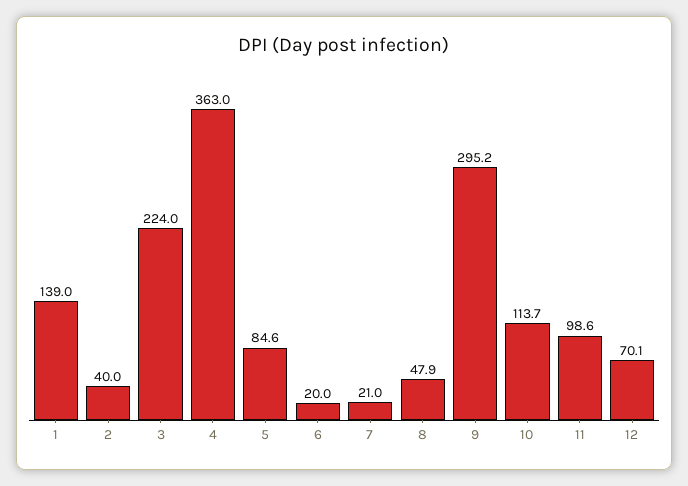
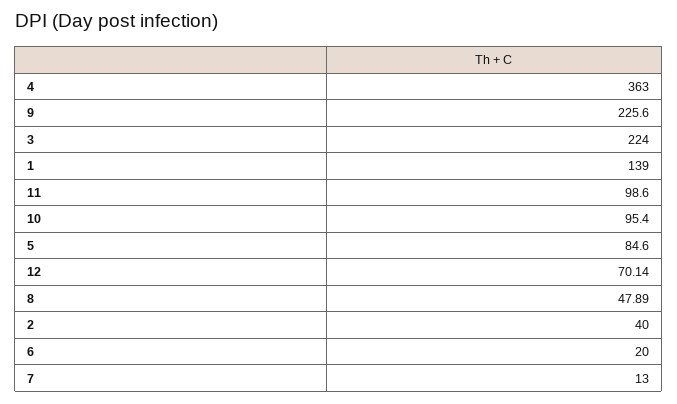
7: 21 -> 13
9: 295.2 -> 225.6
10: 113.7 -> 95.4

